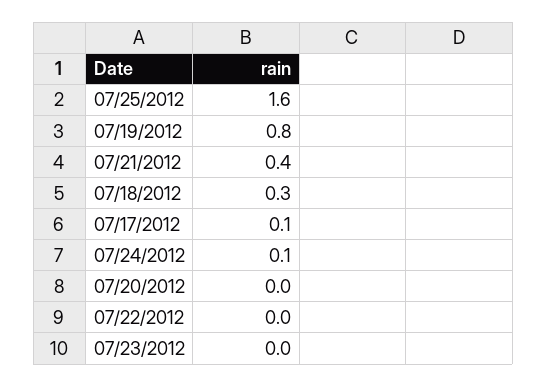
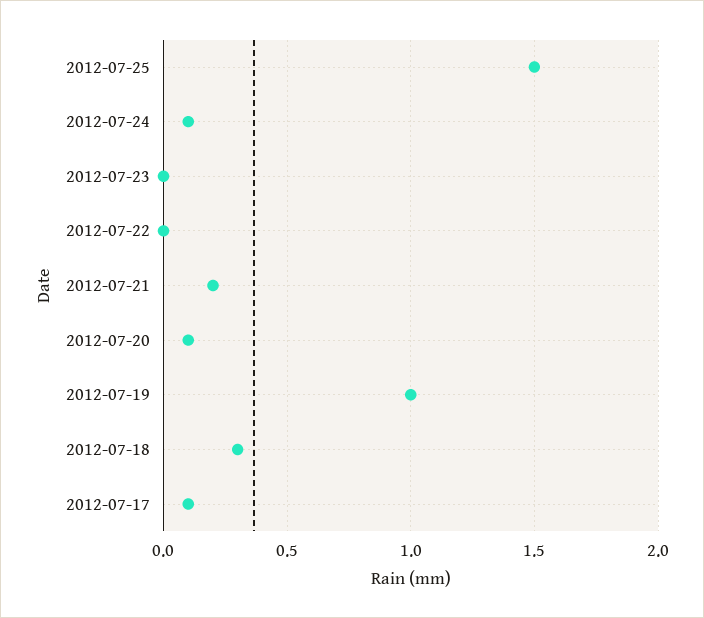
07/25/2012: 1.6 -> 1.5
07/19/2012: 0.8 -> 1
07/21/2012: 0.4 -> 0.2
07/20/2012: 0 -> 0.1

